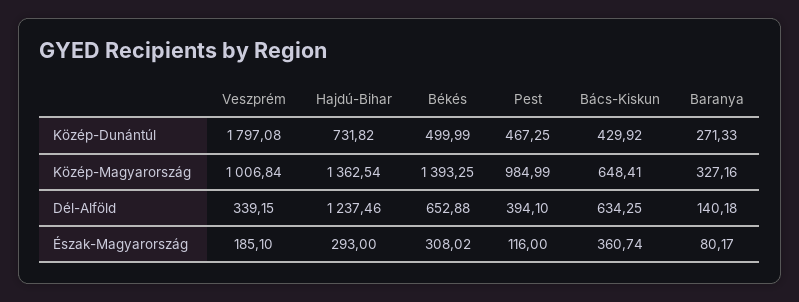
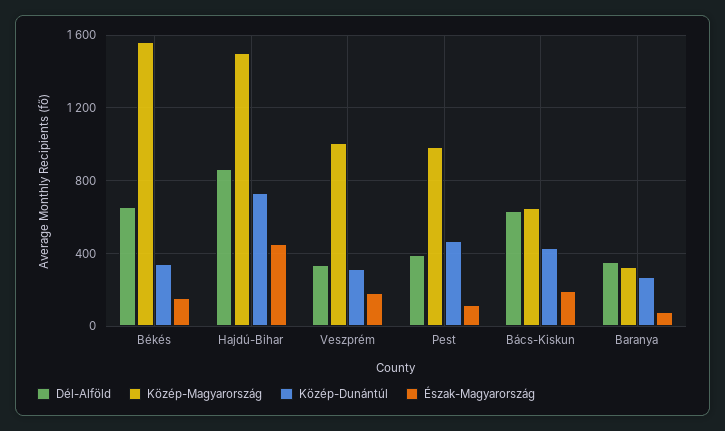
Közép-Dunántúl, Veszprém: 1797.08 -> 300
Közép-Dunántúl, Békés: 499.99 -> 350
Közép-Magyarország, Hajdú-Bihar: 1362.54 -> 1500
Közép-Magyarország, Békés: 1393.25 -> 1550
Dél-Alföld, Hajdú-Bihar: 1237.46 -> 850
Dél-Alföld, Baranya: 140.18 -> 350
Észak-Magyarország, Hajdú-Bihar: 293 -> 450
Észak-Magyarország, Békés: 308.02 -> 150
Észak-Magyarország, Bács-Kiskun: 360.74 -> 200

